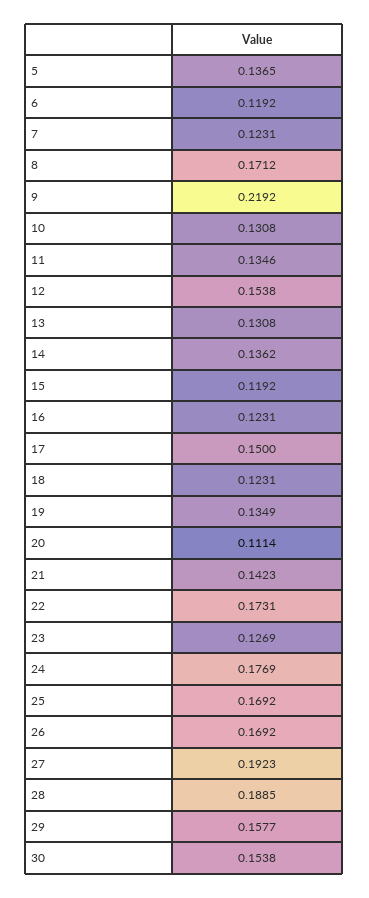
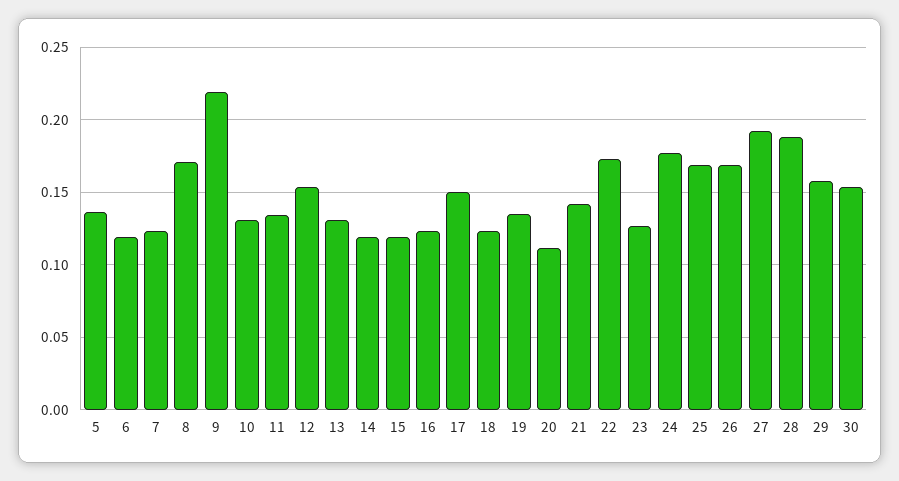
14: 0.1362 -> 0.12

